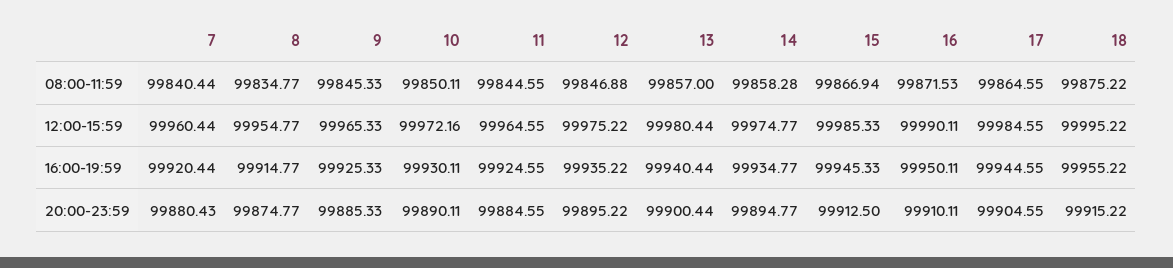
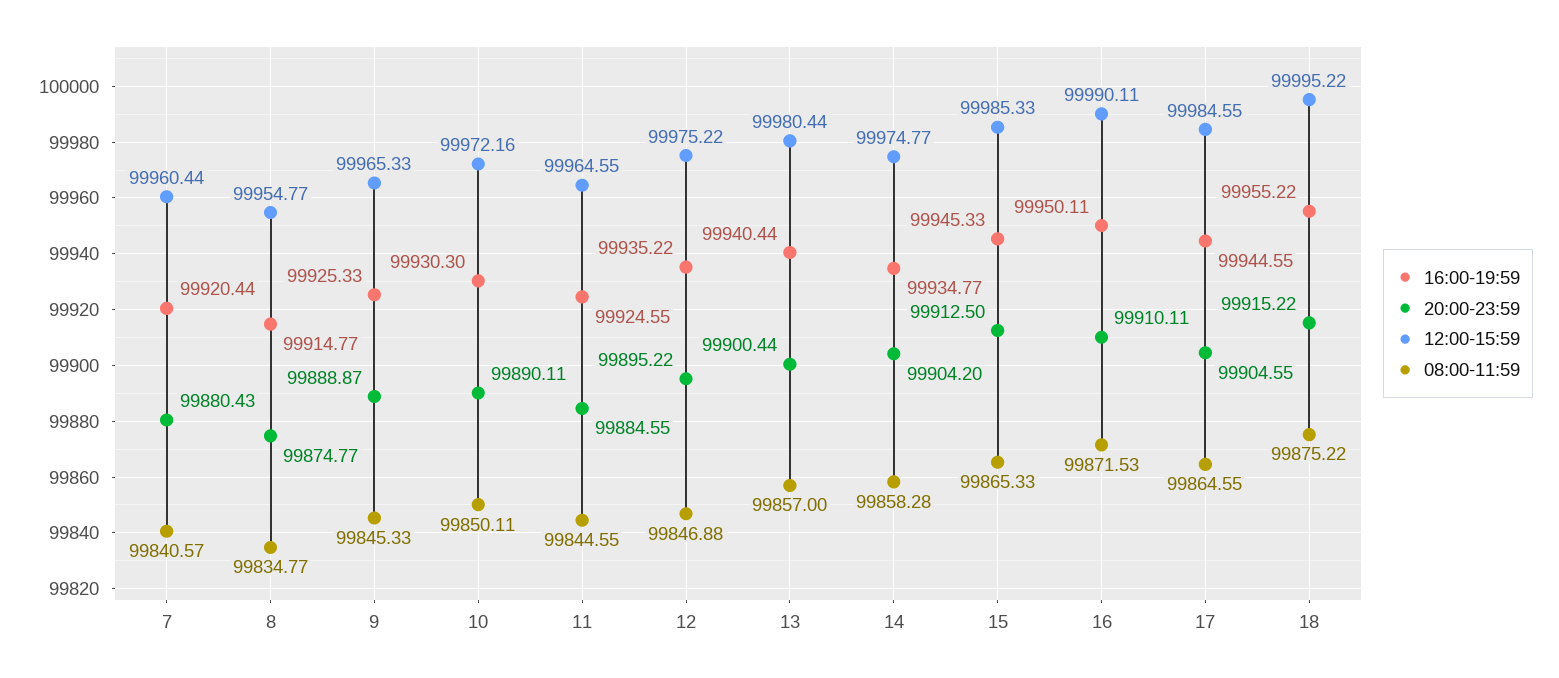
08:00-11:59, 7: 99840.44 -> 99840.57
08:00-11:59, 15: 99866.94 -> 99865.33
16:00-19:59, 10: 99930.11 -> 99930.3
20:00-23:59, 9: 99885.33 -> 99888.87
20:00-23:59, 14: 99894.77 -> 99904.2

